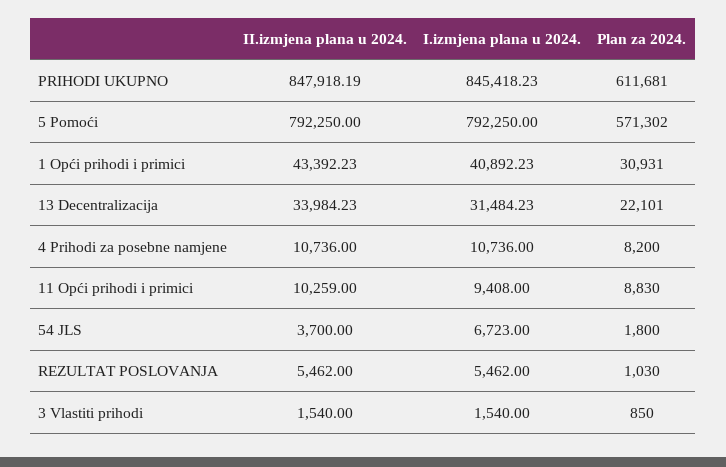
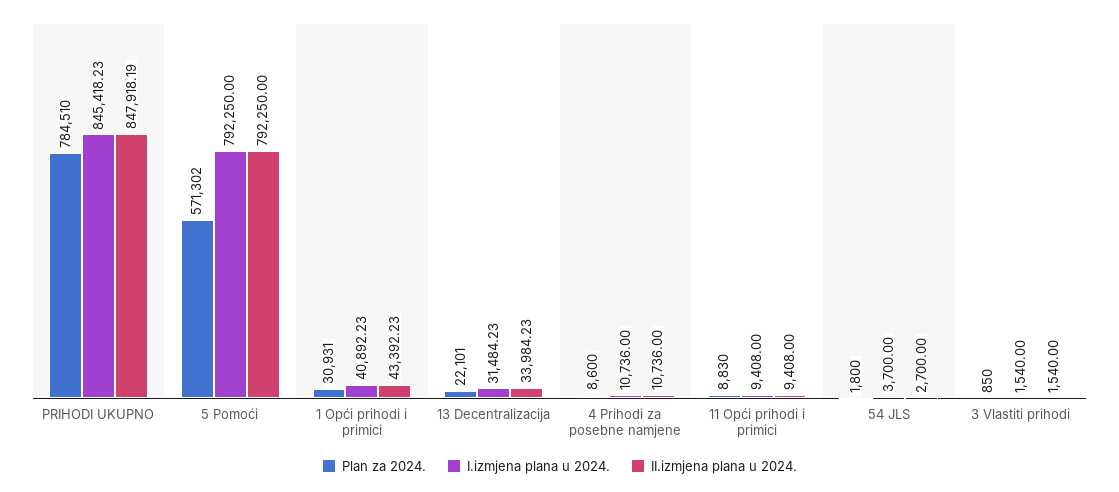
Plan za 2024., PRIHODI UKUPNO: 611681 -> 784510
Plan za 2024., 4 Prihodi za posebne namjene: 8200 -> 8600
II.izmjena plana u 2024., 11 Opći prihodi i primici: 10259 -> 9408
II.izmjena plana u 2024., 54 JLS: 3700 -> 2700
I.izmjena plana u 2024., 54 JLS: 6723 -> 3700
II.izmjena plana u 2024., REZULTAT POSLOVANJA: 5462 -> none
I.izmjena plana u 2024., REZULTAT POSLOVANJA: 5462 -> none
Plan za 2024., REZULTAT POSLOVANJA: 1030 -> none

